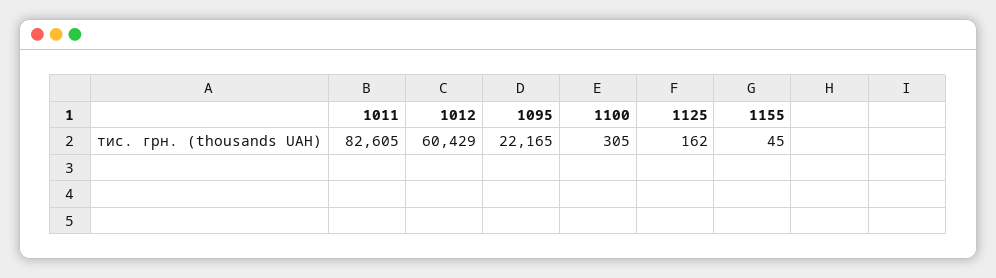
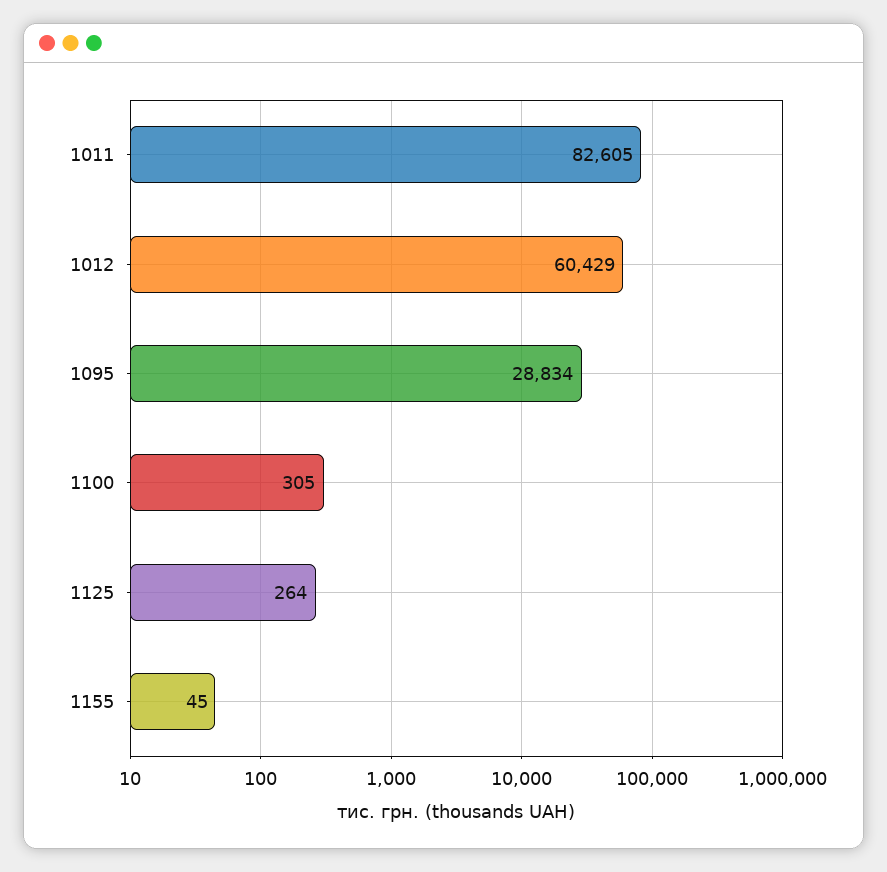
1095: 22165 -> 28834
1125: 162 -> 264

